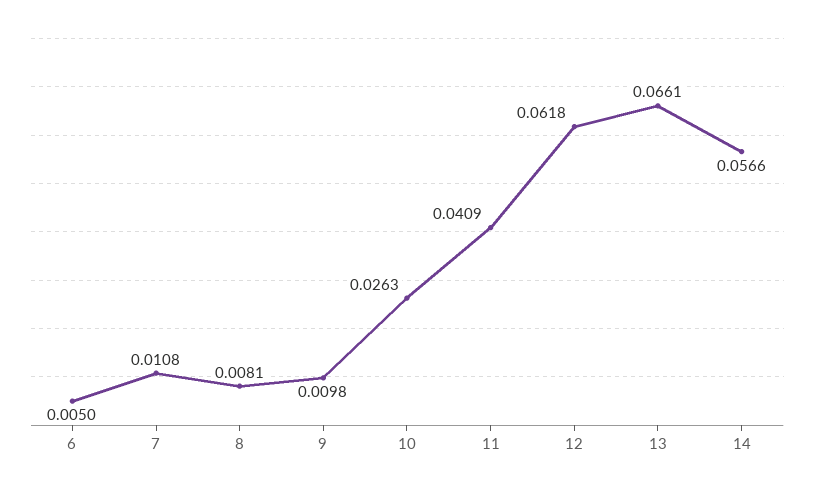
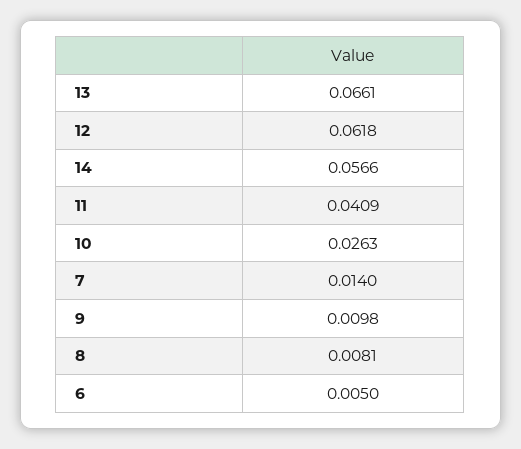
7: 0.0108 -> 0.014

